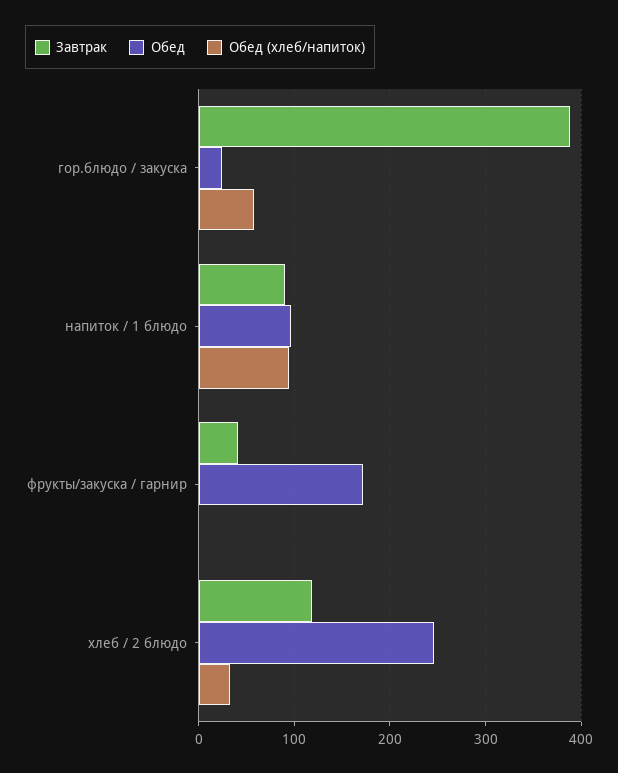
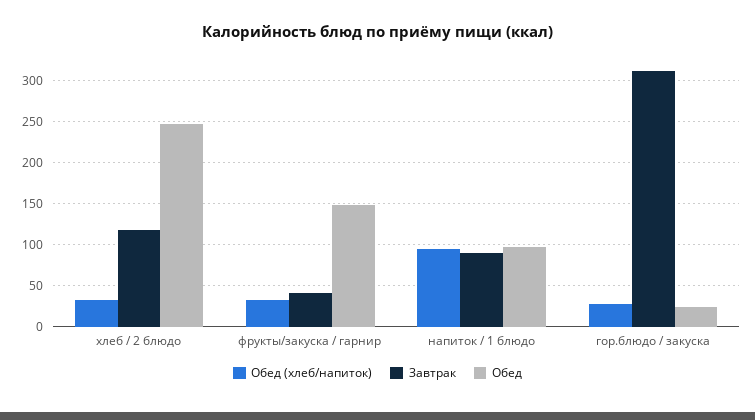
Завтрак, гор.блюдо / закуска: 390 -> 310
Обед (хлеб/напиток), гор.блюдо / закуска: 60 -> 30
Обед, фрукты/закуска / гарнир: 170 -> 150
Обед (хлеб/напиток), фрукты/закуска / гарнир: 0 -> 30

